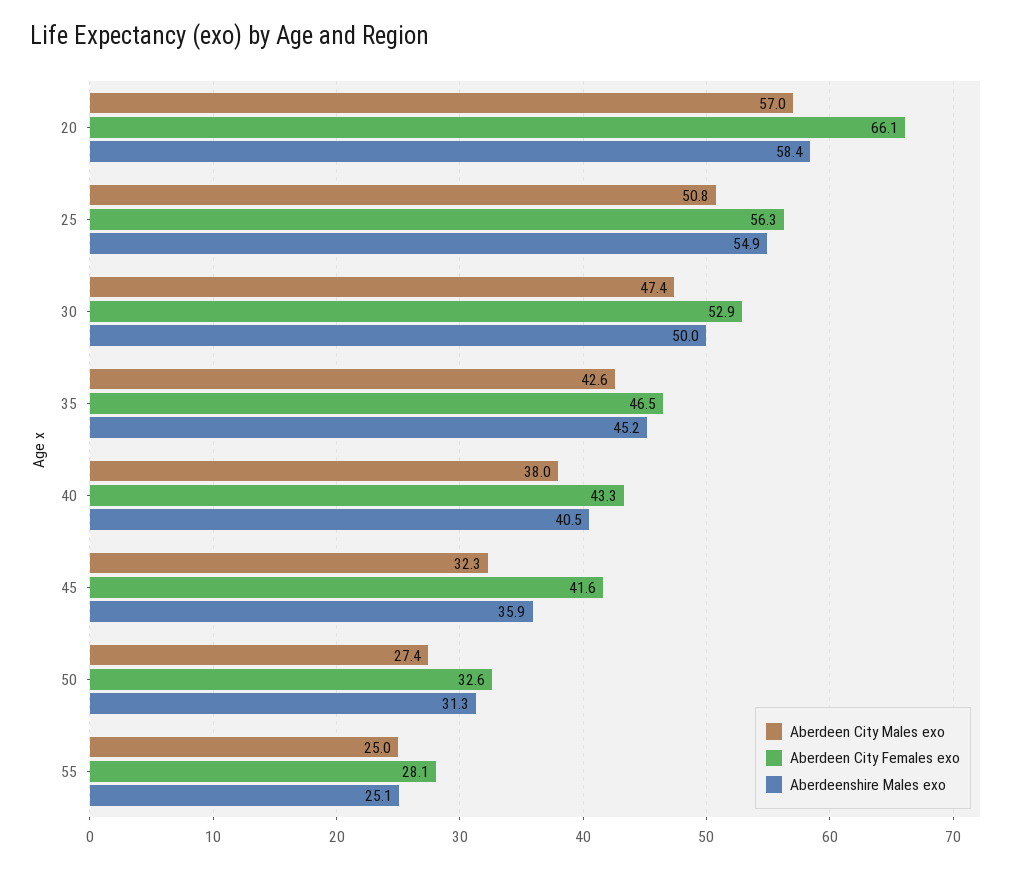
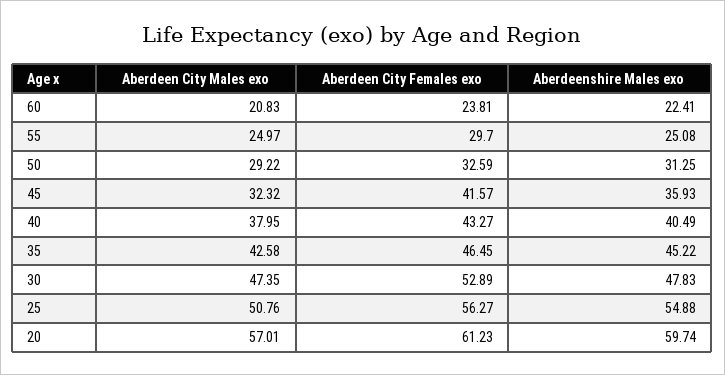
Aberdeen City Females exo, 20: 66.1 -> 61.23
Aberdeenshire Males exo, 20: 58.4 -> 59.74
Aberdeenshire Males exo, 30: 50 -> 47.83
Aberdeen City Males exo, 50: 27.4 -> 29.22
Aberdeen City Females exo, 55: 28.1 -> 29.7
Aberdeen City Males exo, 60: none -> 20.83
Aberdeen City Females exo, 60: none -> 23.81
Aberdeenshire Males exo, 60: none -> 22.41

